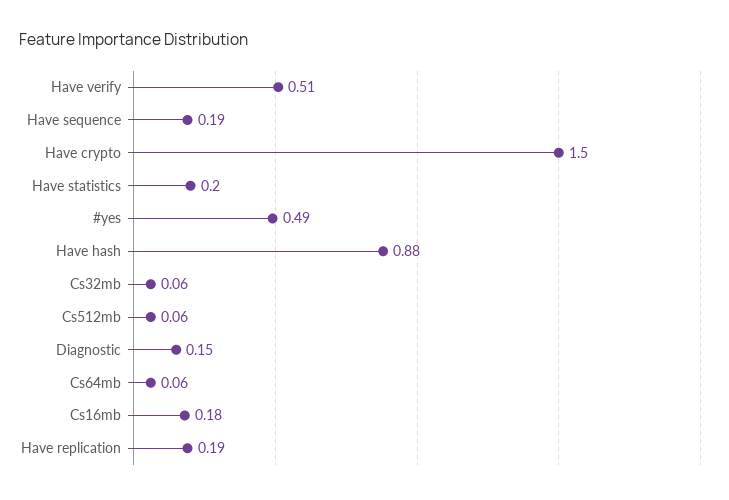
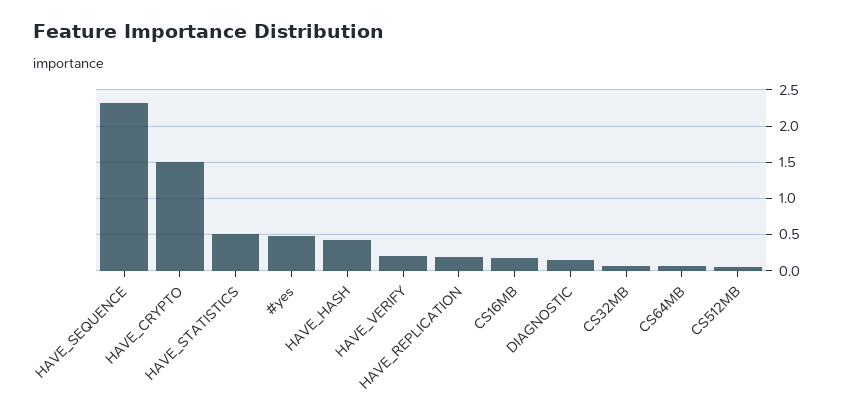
Have verify: 0.51 -> 0.2
Have sequence: 0.19 -> 2.3
Have statistics: 0.2 -> 0.5
Have hash: 0.88 -> 0.4

